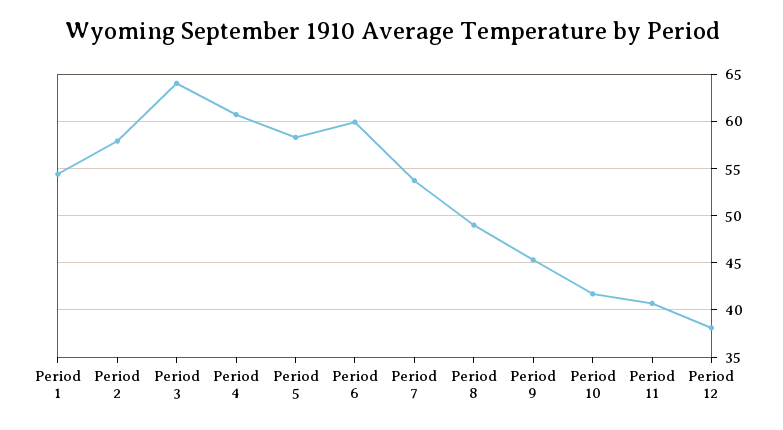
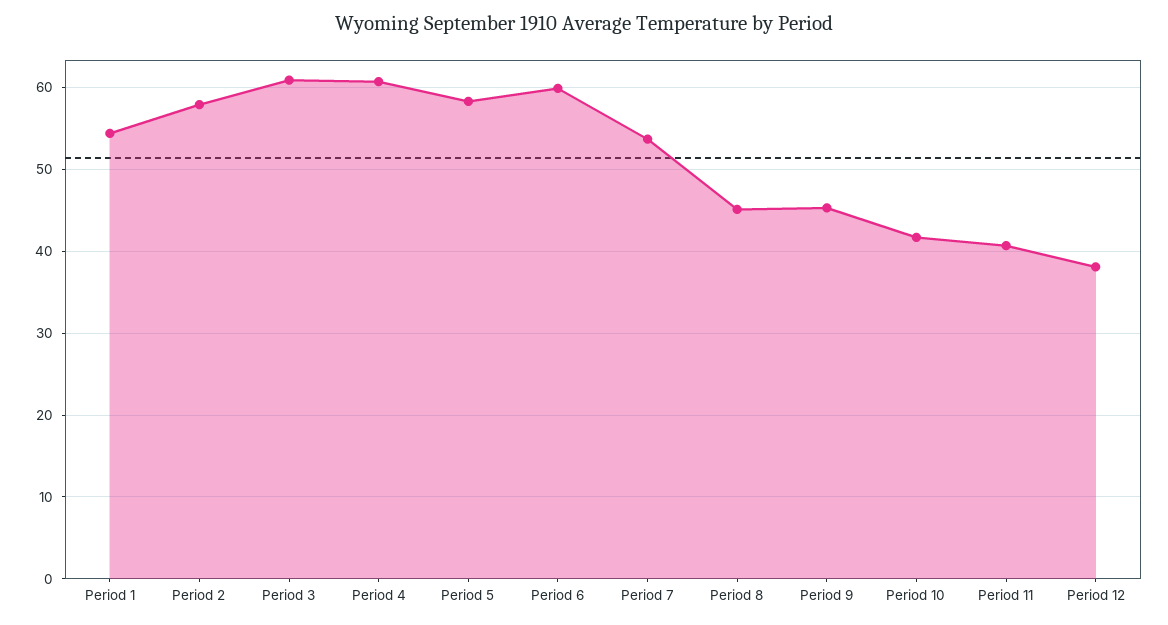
Period 3: 64 -> 61
Period 8: 49 -> 45

